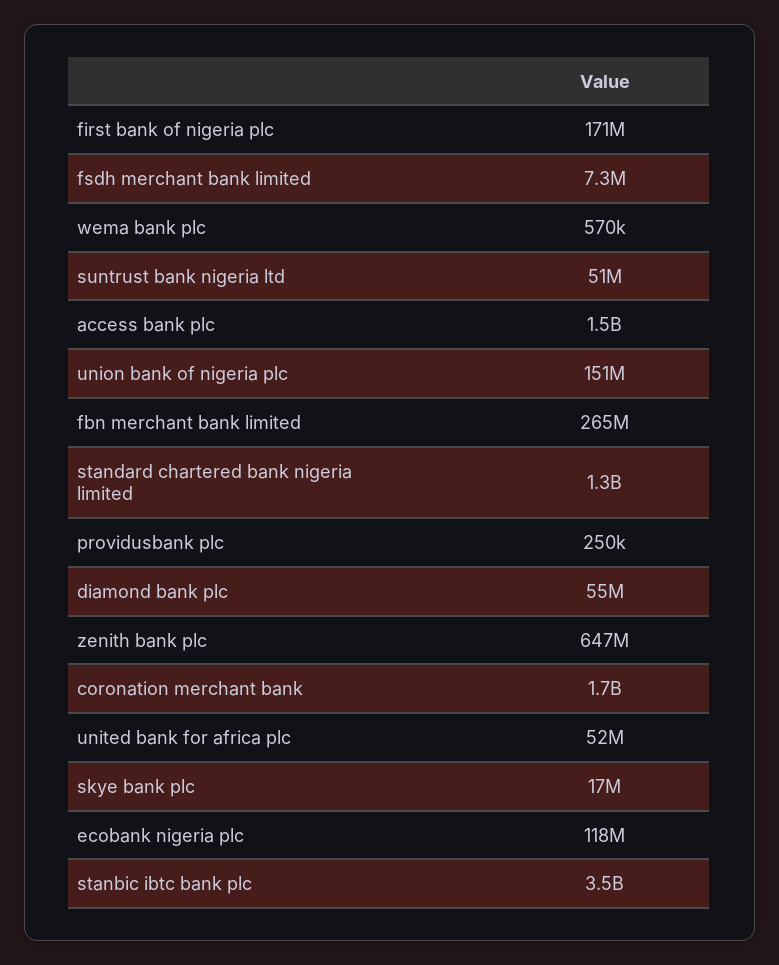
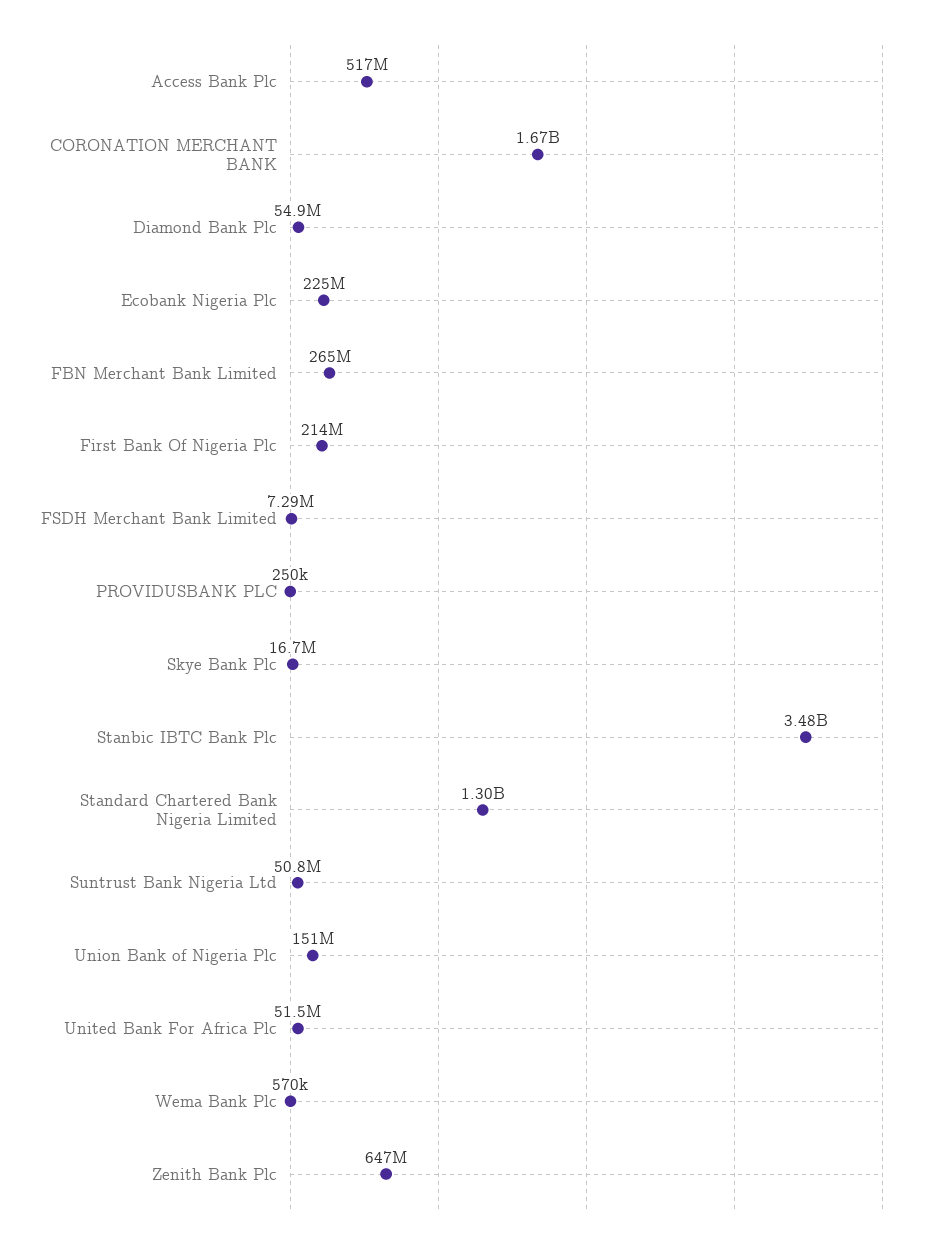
first bank of nigeria plc: 171000000 -> 214000000
access bank plc: 1500000000 -> 517000000
ecobank nigeria plc: 118000000 -> 225000000

